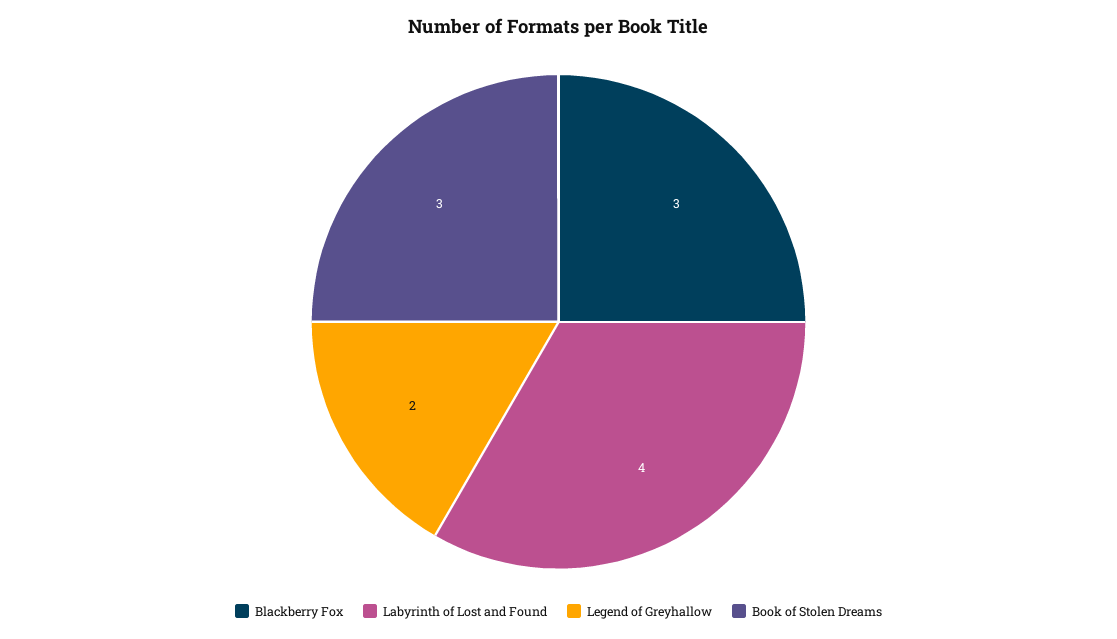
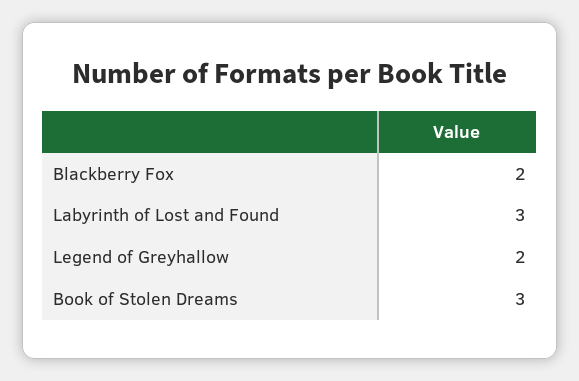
Blackberry Fox: 3 -> 2
Labyrinth of Lost and Found: 4 -> 3

